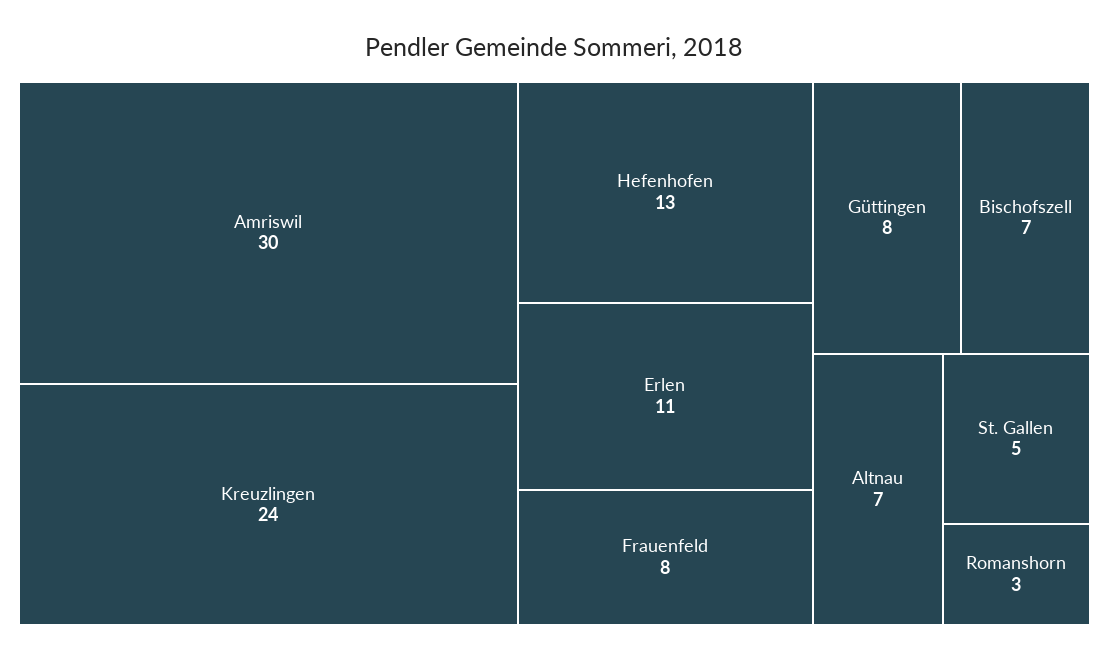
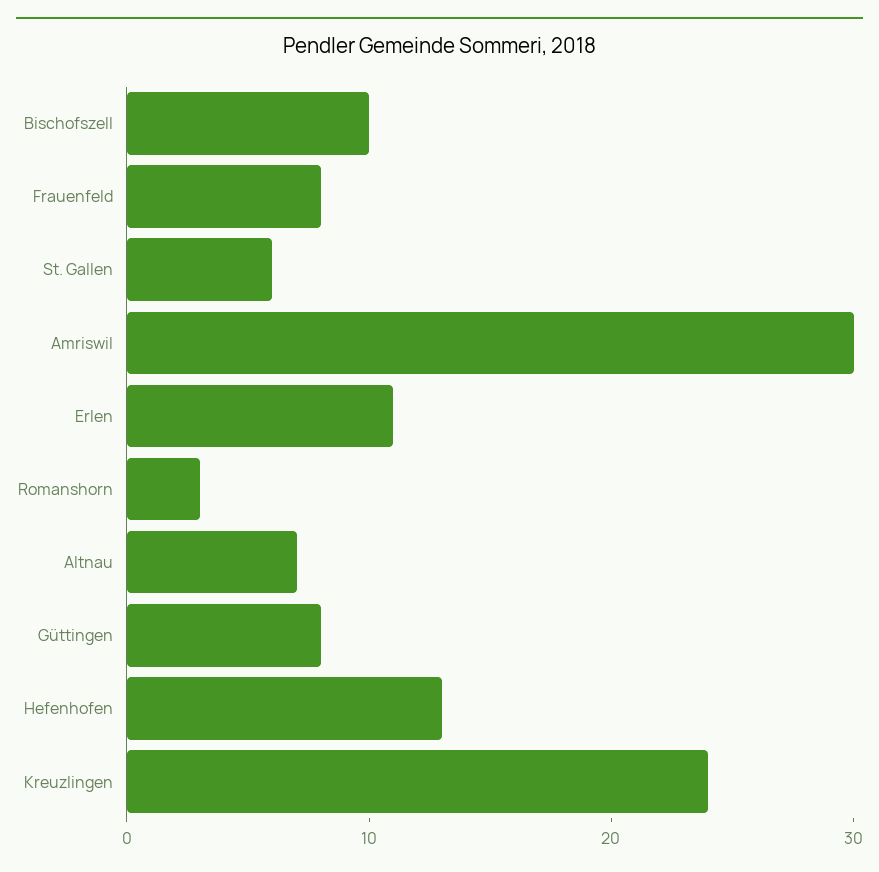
Bischofszell: 7 -> 10
St. Gallen: 5 -> 6

